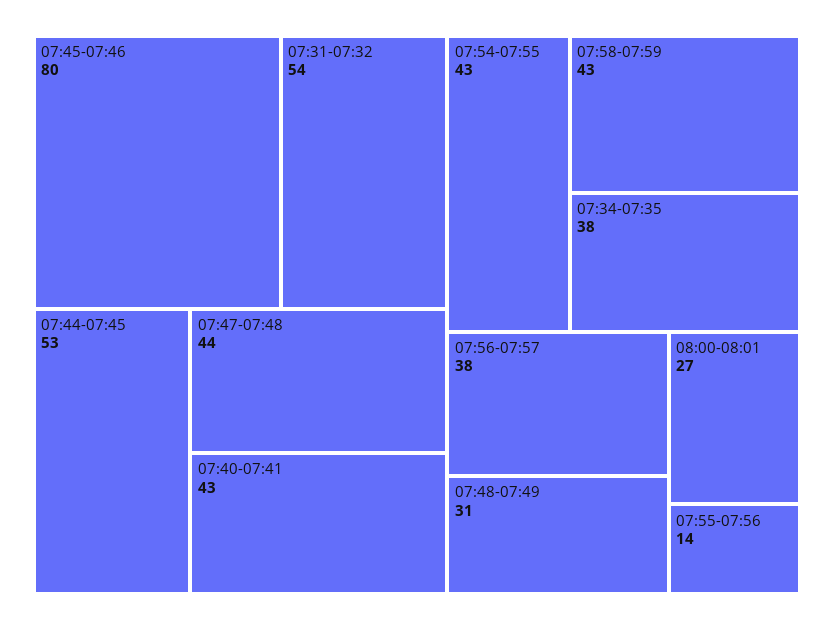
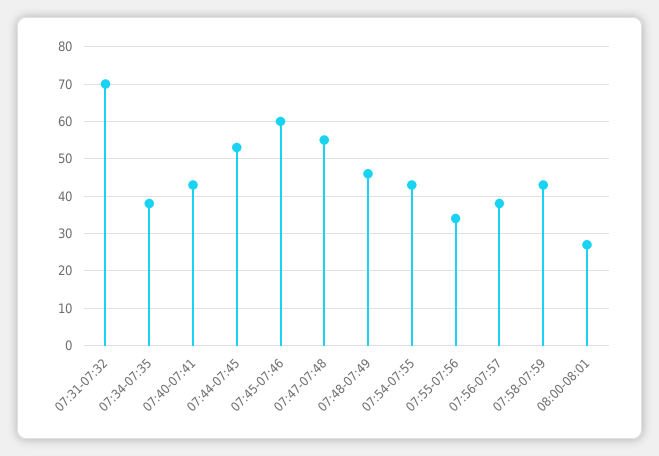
07:45-07:46: 80 -> 60
07:31-07:32: 54 -> 70
07:47-07:48: 44 -> 55
07:48-07:49: 31 -> 45
07:55-07:56: 14 -> 35

